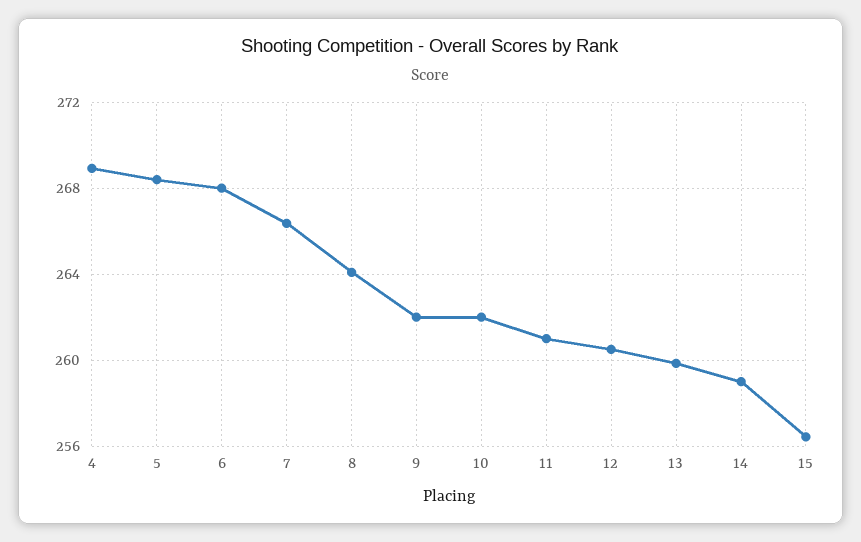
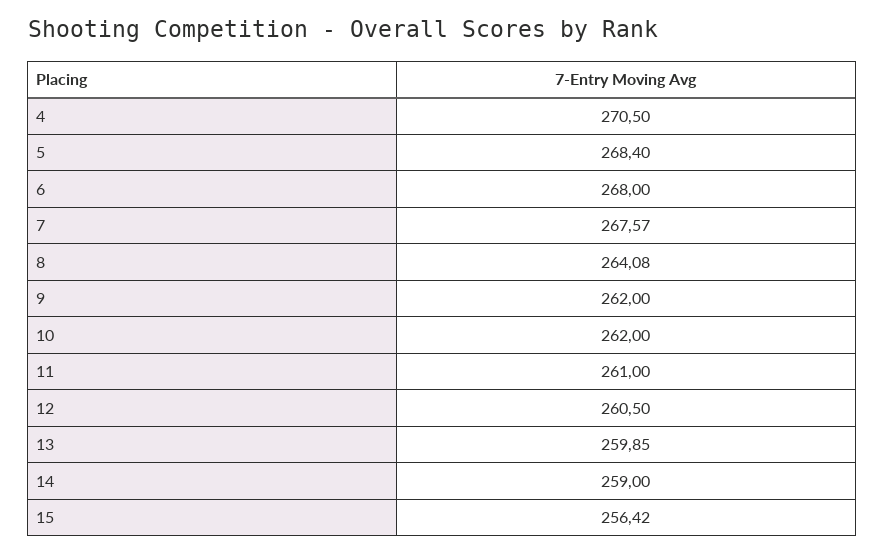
4: 269 -> 270.5
7: 266.5 -> 267.57

